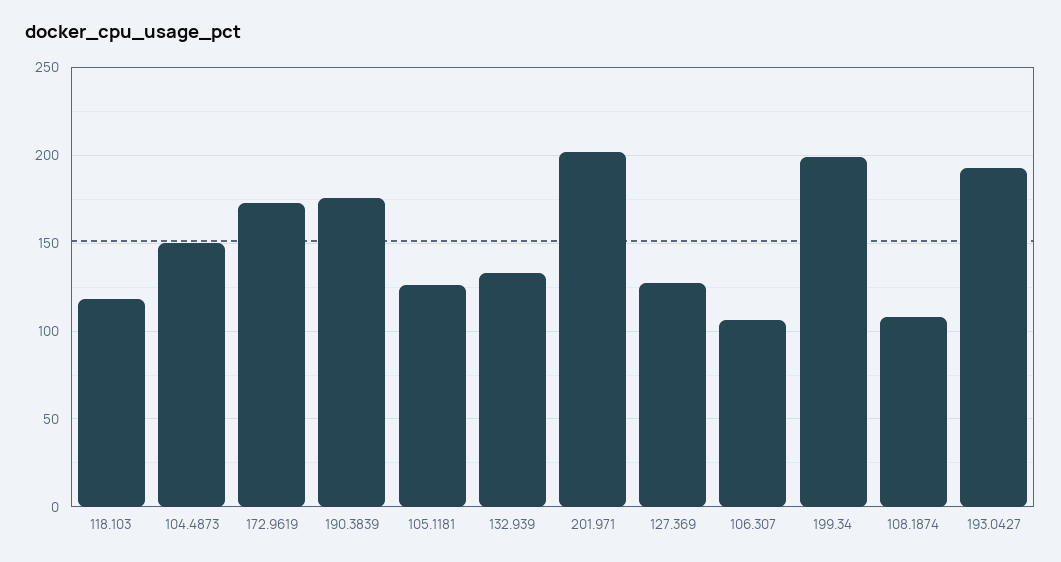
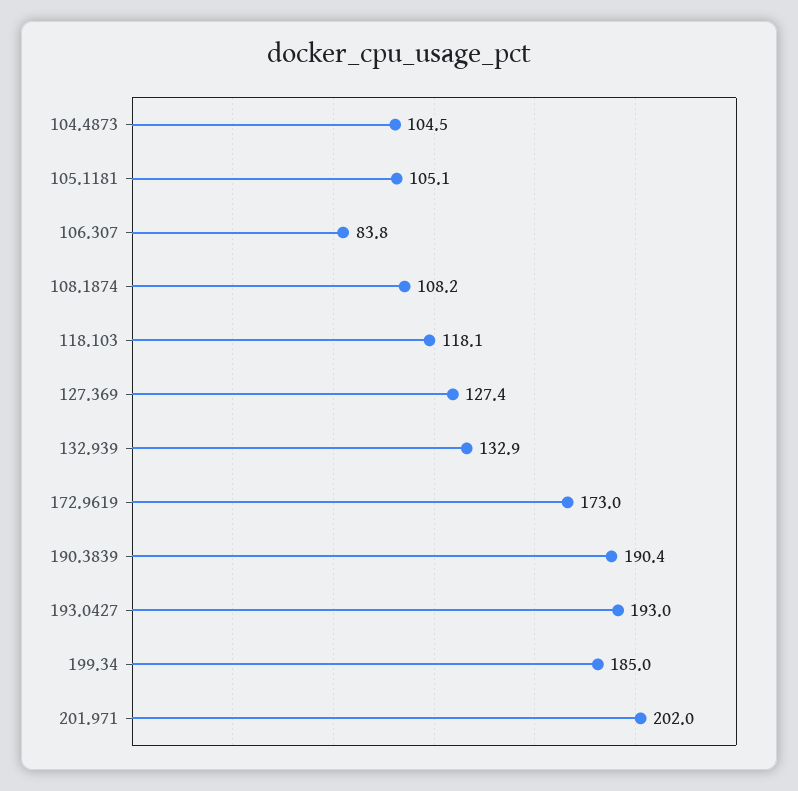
104.4873: 150 -> 104.5
190.3839: 175 -> 190.4
105.1181: 125 -> 105.1
106.307: 105 -> 83.8
199.34: 200 -> 185

